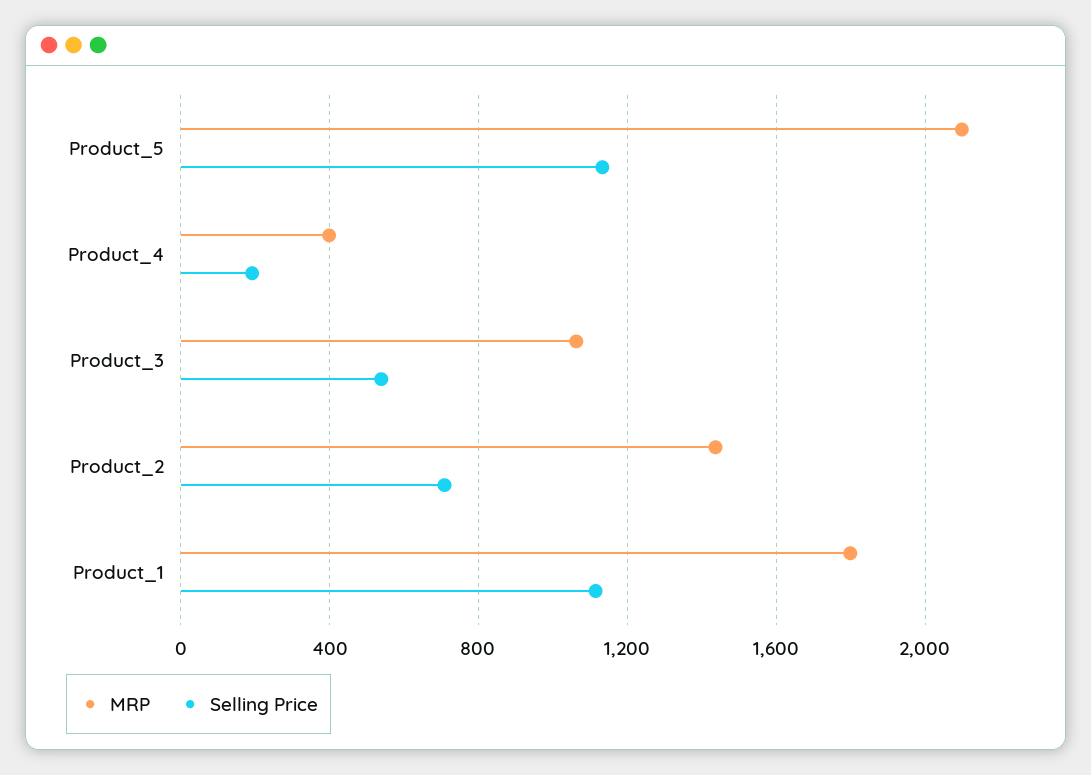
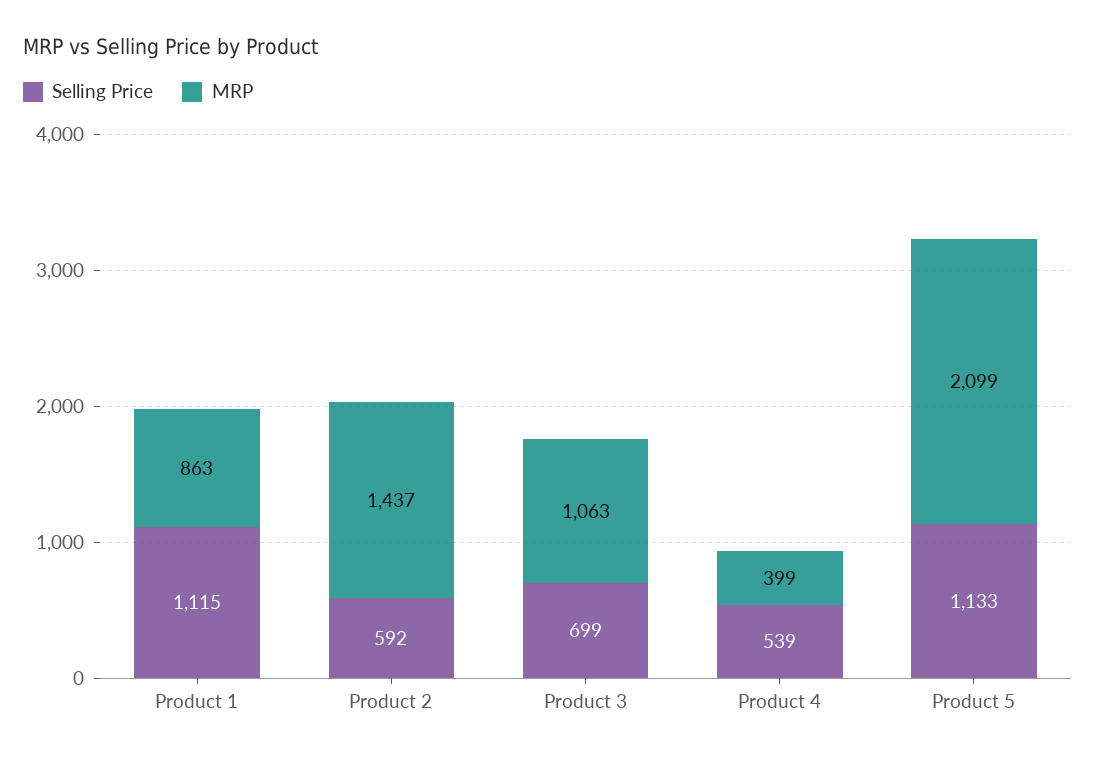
Selling Price, Product_4: 200 -> 539
Selling Price, Product_3: 550 -> 699
Selling Price, Product_2: 700 -> 592
MRP, Product_1: 1800 -> 863

